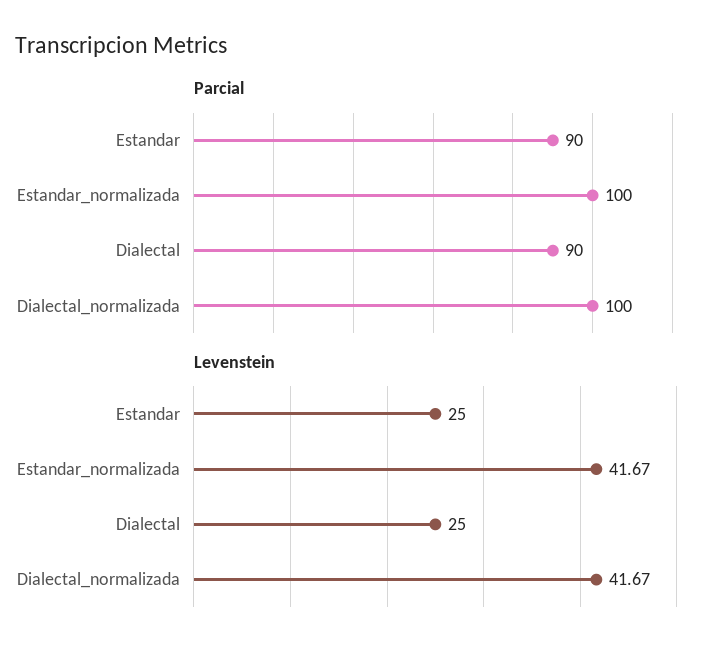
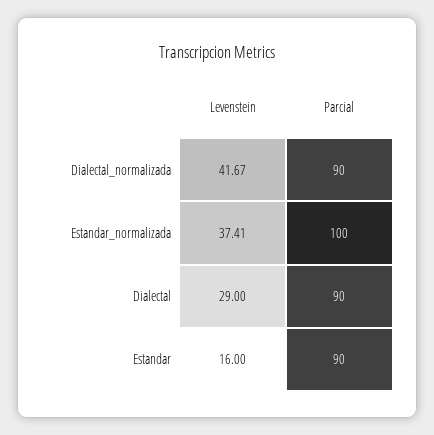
Parcial, Dialectal_normalizada: 100 -> 90
Levenstein, Estandar: 25 -> 16
Levenstein, Estandar_normalizada: 41.67 -> 37.41
Levenstein, Dialectal: 25 -> 29

